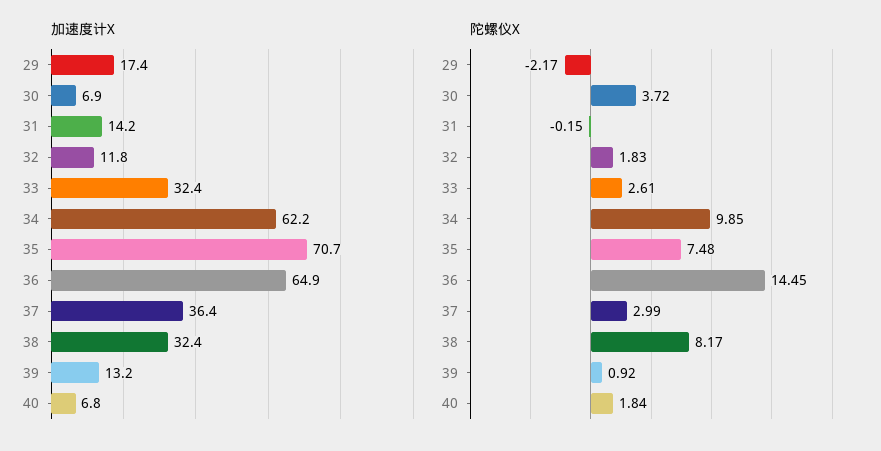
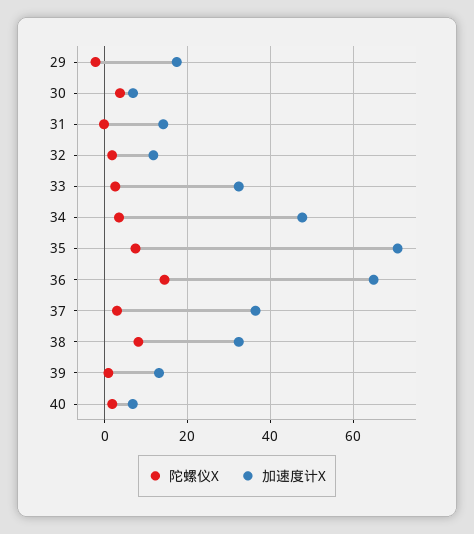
加速度计X, 34: 62.2 -> 48
陀螺仪X, 34: 9.85 -> 4

